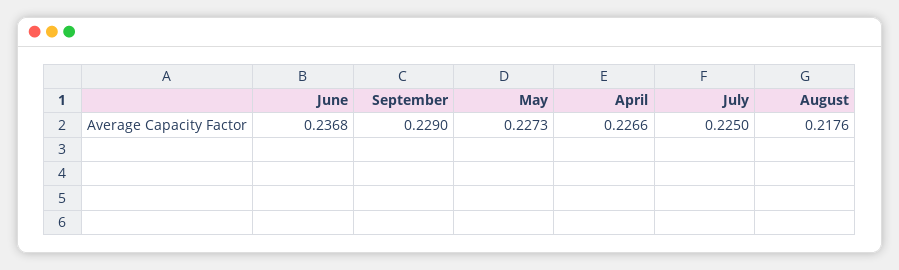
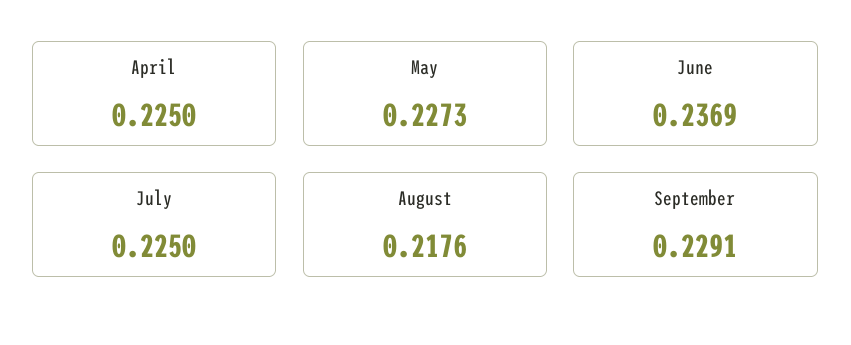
June: 0.2368 -> 0.2369
September: 0.229 -> 0.2291
April: 0.2266 -> 0.225

